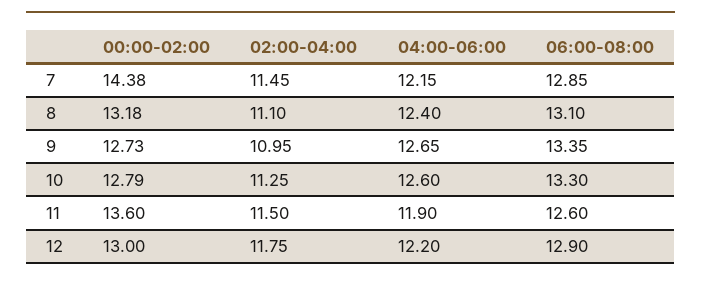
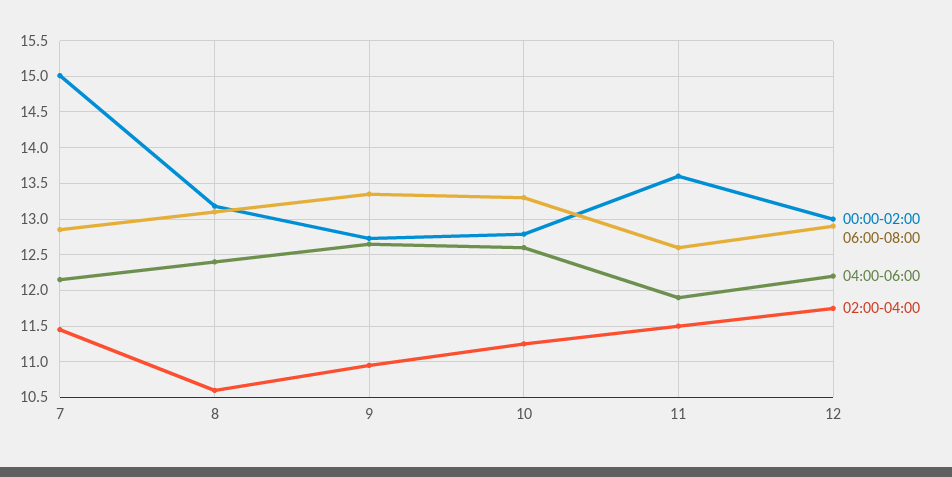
00:00-02:00, 7: 14.38 -> 15
02:00-04:00, 8: 11.1 -> 10.6

